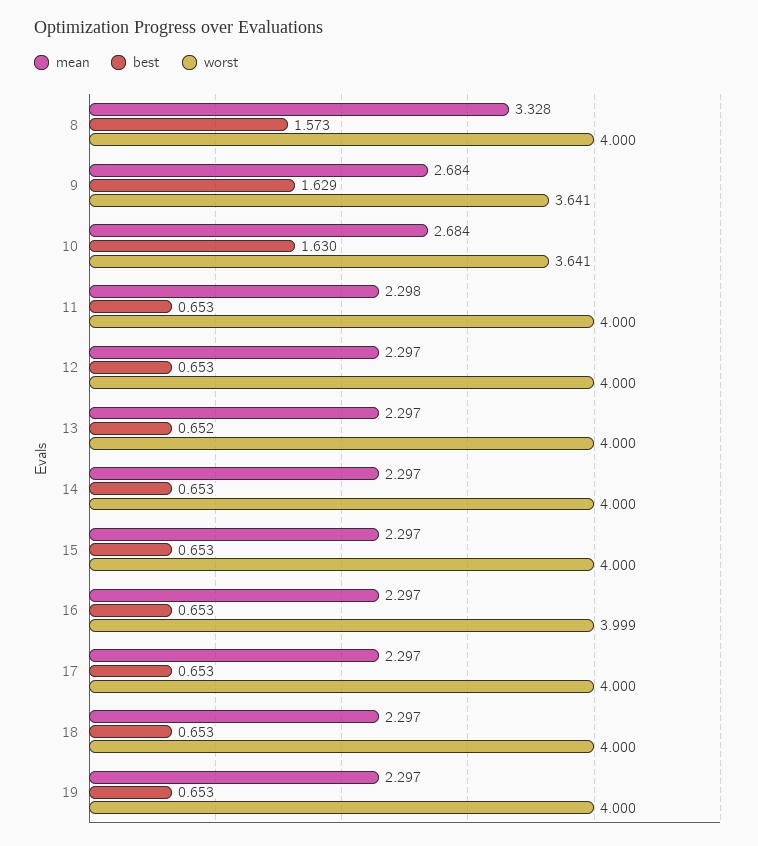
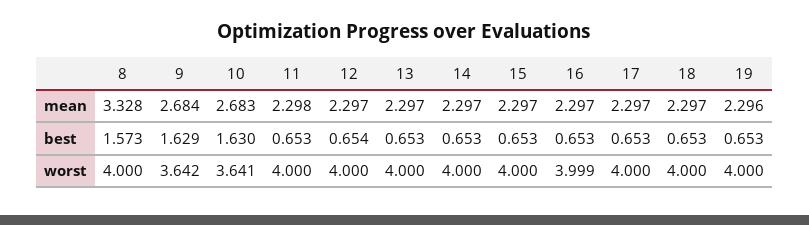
worst, 9: 3.641 -> 3.642
mean, 10: 2.684 -> 2.683
best, 12: 0.653 -> 0.654
best, 13: 0.652 -> 0.653
mean, 19: 2.297 -> 2.296

